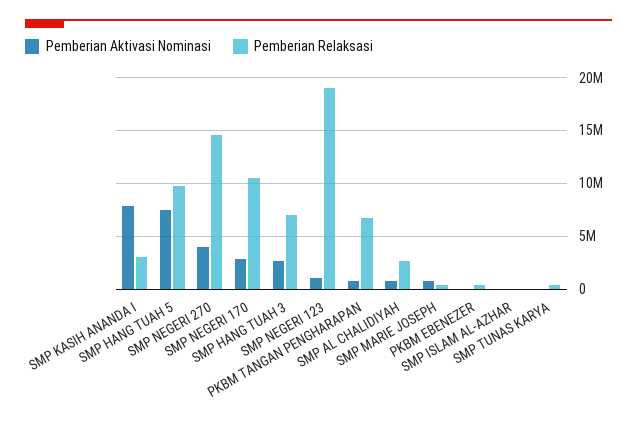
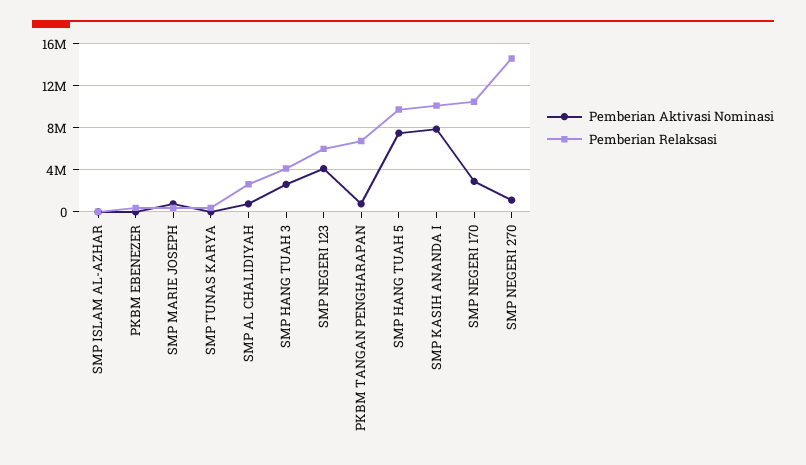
Pemberian Relaksasi, SMP KASIH ANANDA I: 3000000 -> 10000000
Pemberian Aktivasi Nominasi, SMP NEGERI 270: 4000000 -> 1000000
Pemberian Relaksasi, SMP HANG TUAH 3: 7000000 -> 4000000
Pemberian Aktivasi Nominasi, SMP NEGERI 123: 1000000 -> 4000000
Pemberian Relaksasi, SMP NEGERI 123: 19000000 -> 6000000

